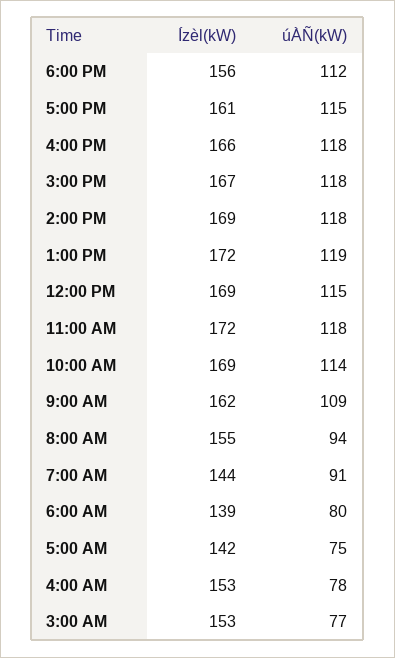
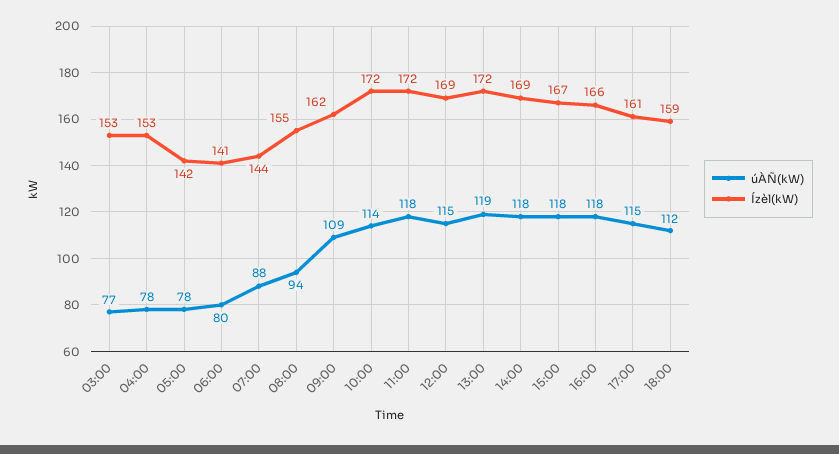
Ízèl(kW), 6:00 PM: 156 -> 159
Ízèl(kW), 10:00 AM: 169 -> 172
úÀÑ(kW), 7:00 AM: 91 -> 88
Ízèl(kW), 6:00 AM: 139 -> 141
úÀÑ(kW), 5:00 AM: 75 -> 78

